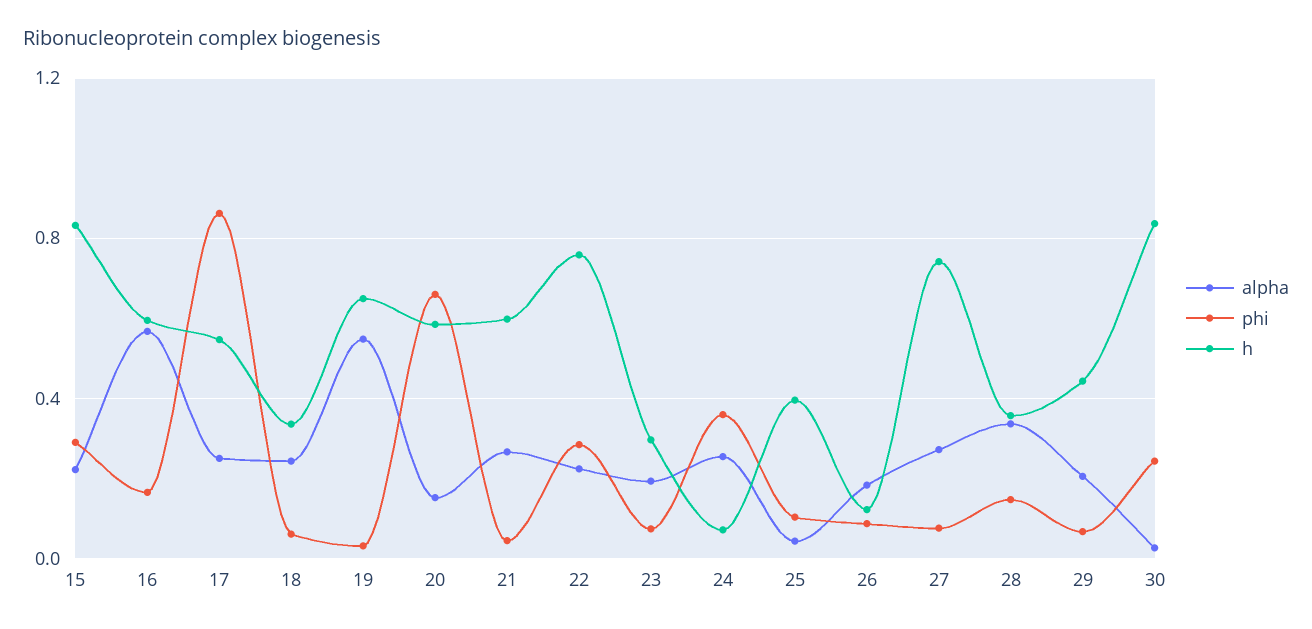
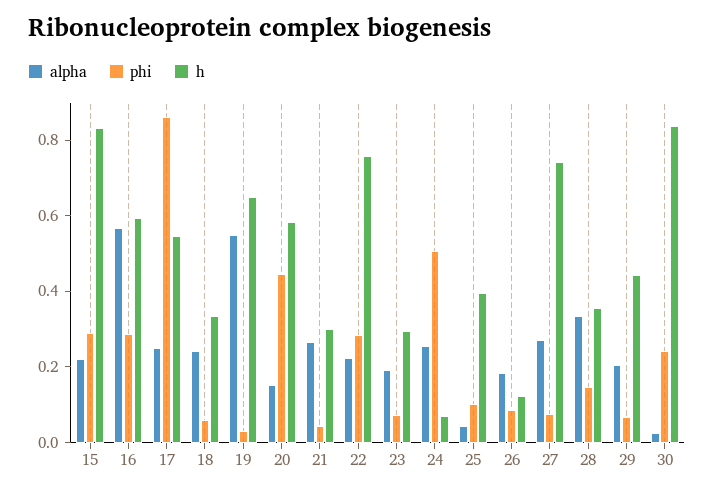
phi, 16: 0.15 -> 0.3
phi, 20: 0.65 -> 0.45
h, 21: 0.6 -> 0.3
phi, 24: 0.35 -> 0.5

